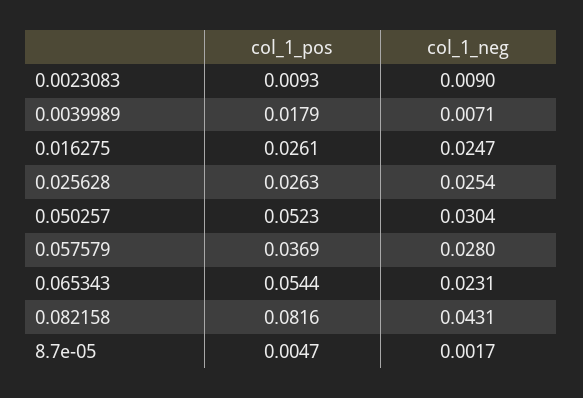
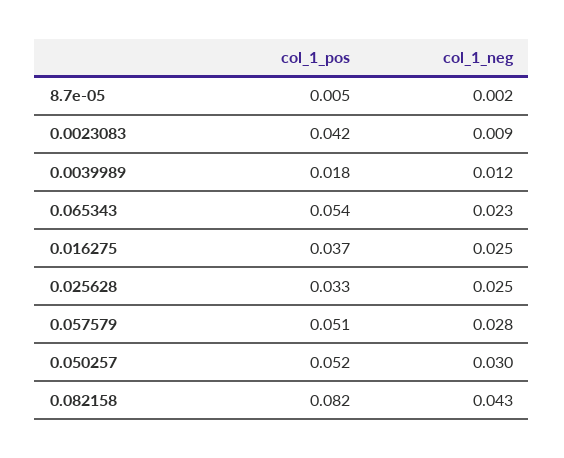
col_1_pos, 0.0023083: 0.0093 -> 0.042
col_1_neg, 0.0039989: 0.0071 -> 0.012
col_1_pos, 0.016275: 0.0261 -> 0.037
col_1_pos, 0.025628: 0.0263 -> 0.033
col_1_pos, 0.057579: 0.0369 -> 0.051

